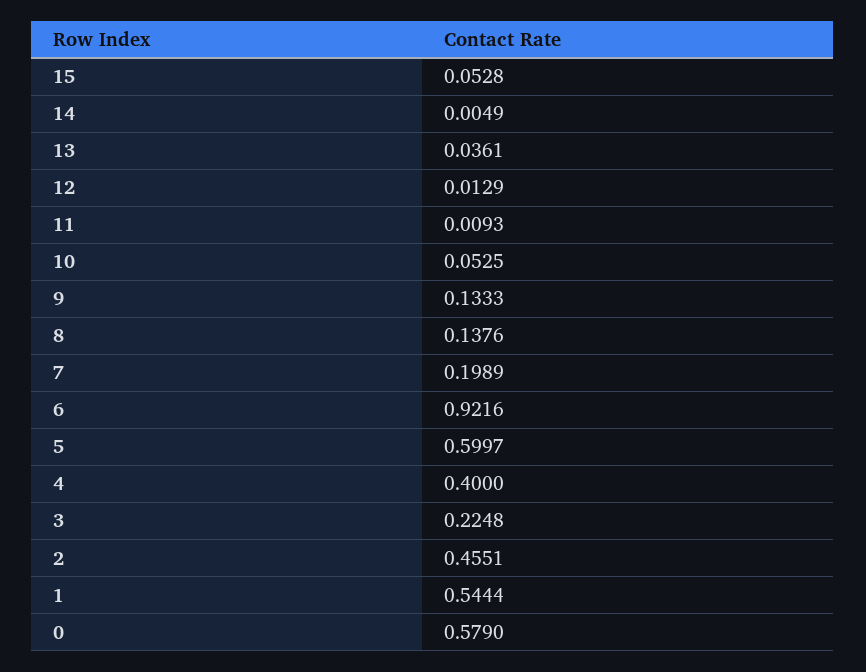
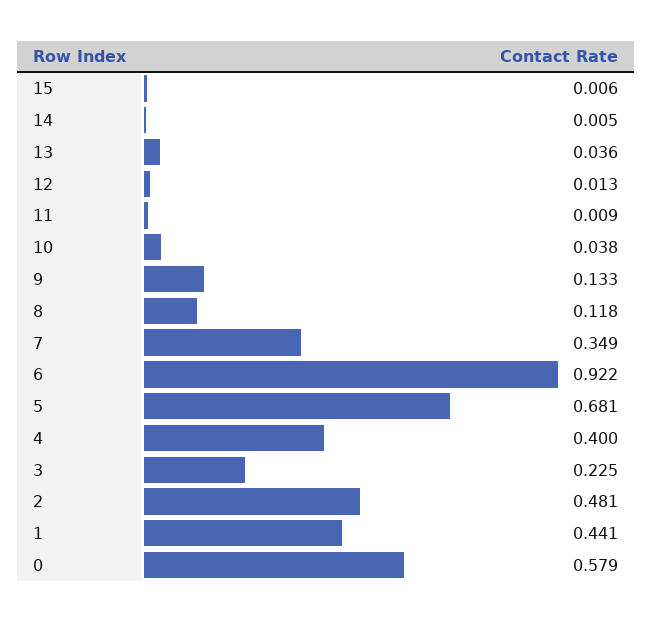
15: 0.0528 -> 0.006
10: 0.0525 -> 0.038
8: 0.1376 -> 0.118
7: 0.1989 -> 0.349
5: 0.5997 -> 0.681
2: 0.4551 -> 0.481
1: 0.5444 -> 0.441

